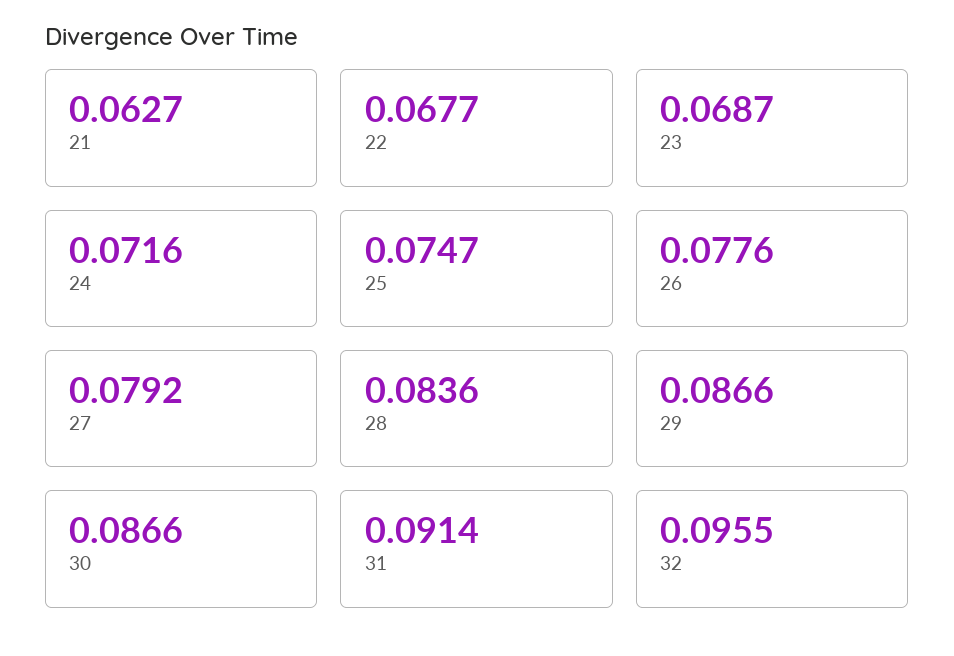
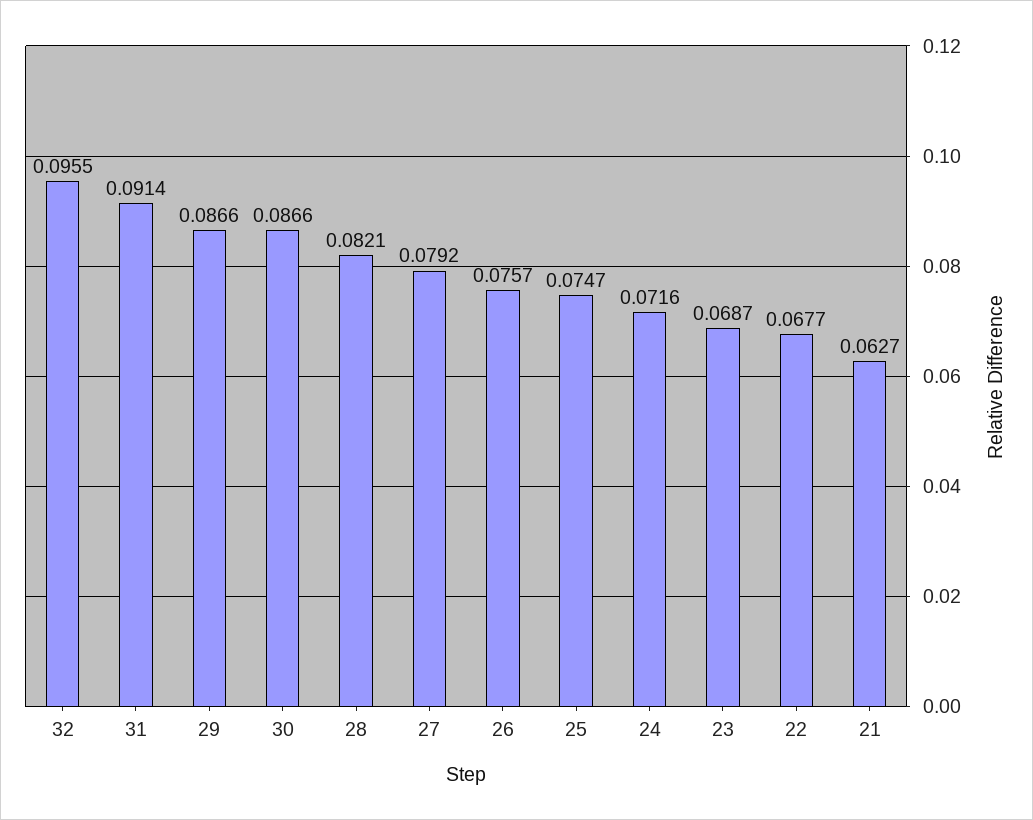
26: 0.0776 -> 0.0757
28: 0.0836 -> 0.0821

